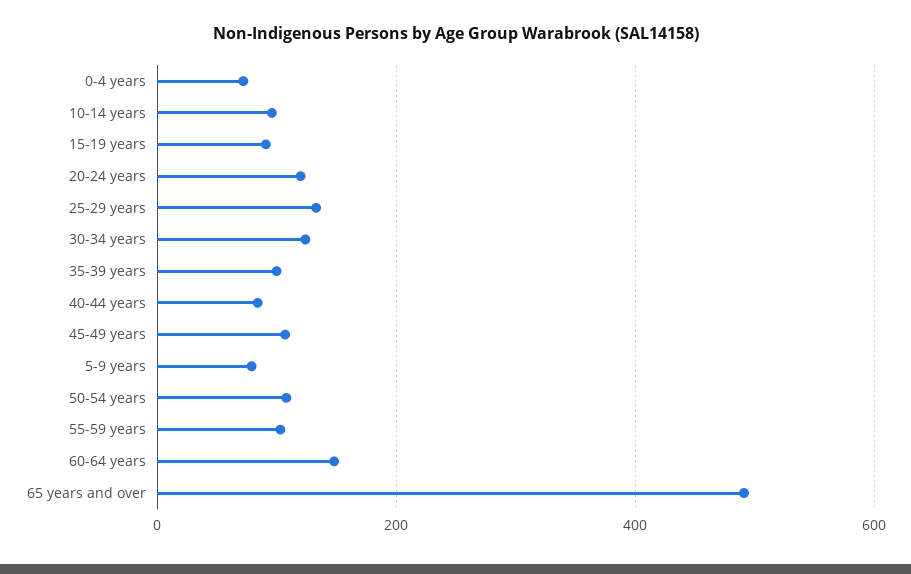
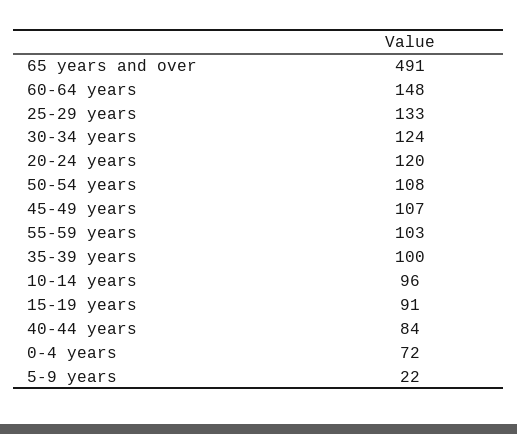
5-9 years: 80 -> 22

